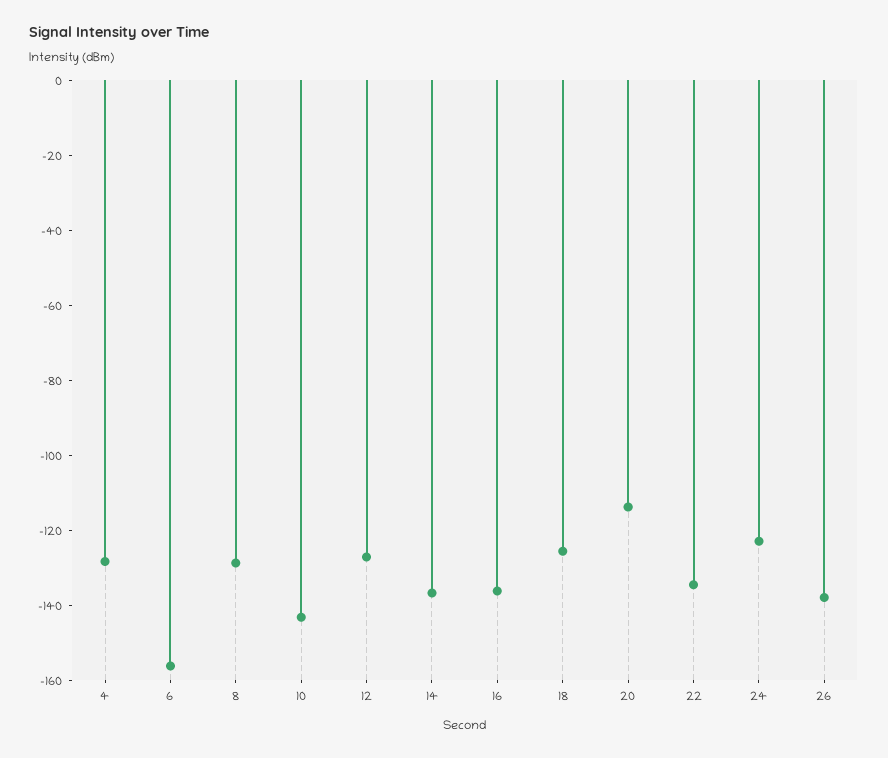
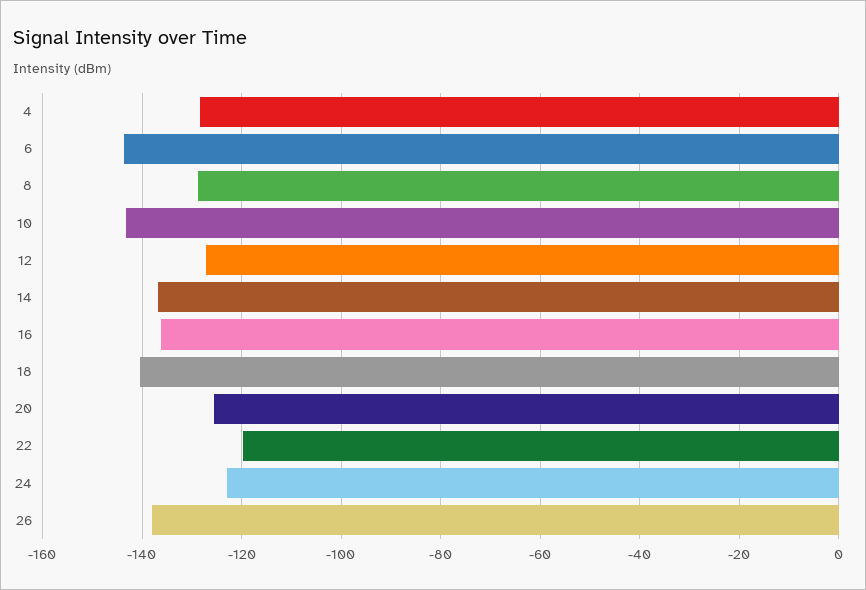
6: -155 -> -144
18: -125 -> -140
20: -115 -> -126
22: -135 -> -120

